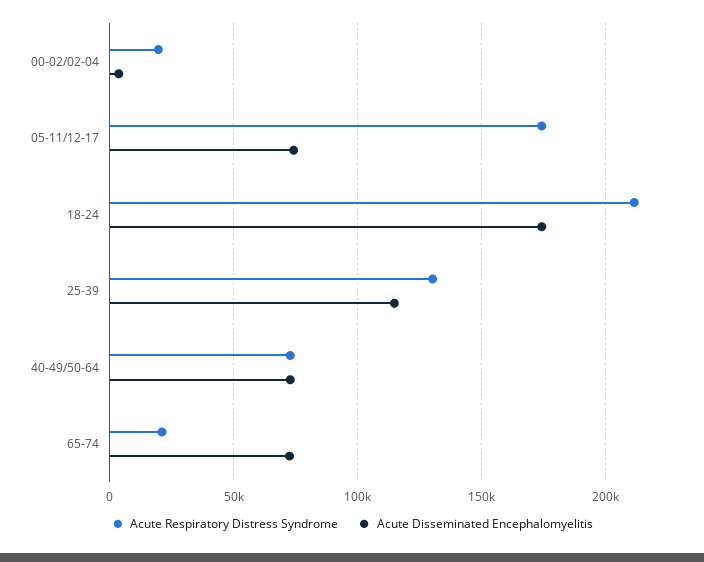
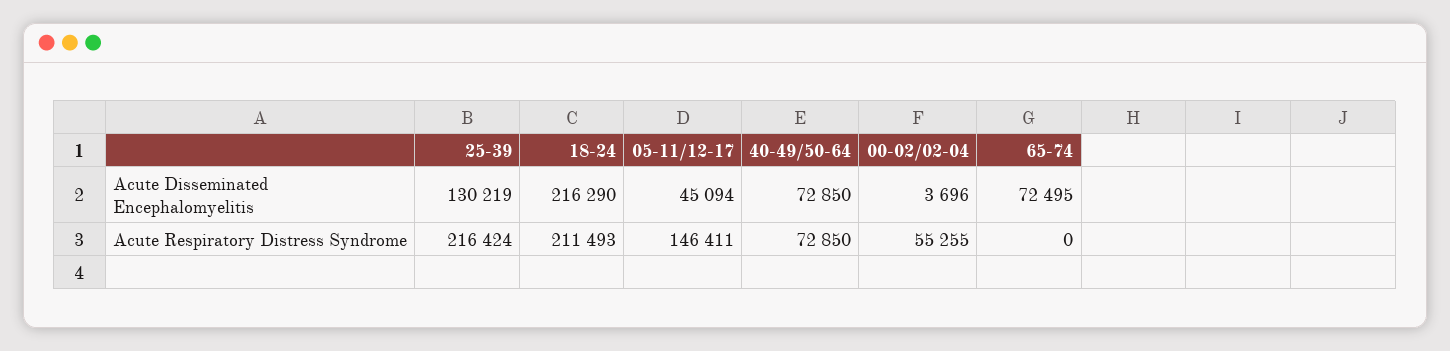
Acute Respiratory Distress Syndrome, 00-02/02-04: 20000 -> 55255
Acute Respiratory Distress Syndrome, 05-11/12-17: 175000 -> 146411
Acute Disseminated Encephalomyelitis, 05-11/12-17: 75000 -> 45094
Acute Disseminated Encephalomyelitis, 18-24: 175000 -> 216290
Acute Respiratory Distress Syndrome, 25-39: 130000 -> 216424
Acute Disseminated Encephalomyelitis, 25-39: 115000 -> 130219
Acute Respiratory Distress Syndrome, 65-74: 20000 -> 0

